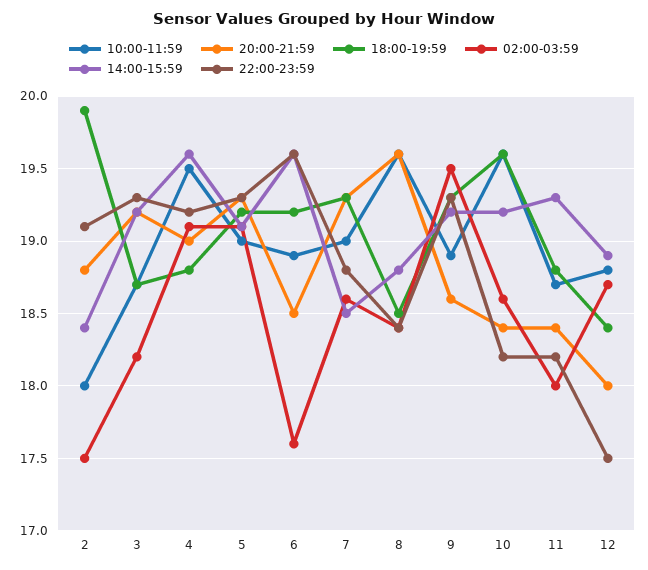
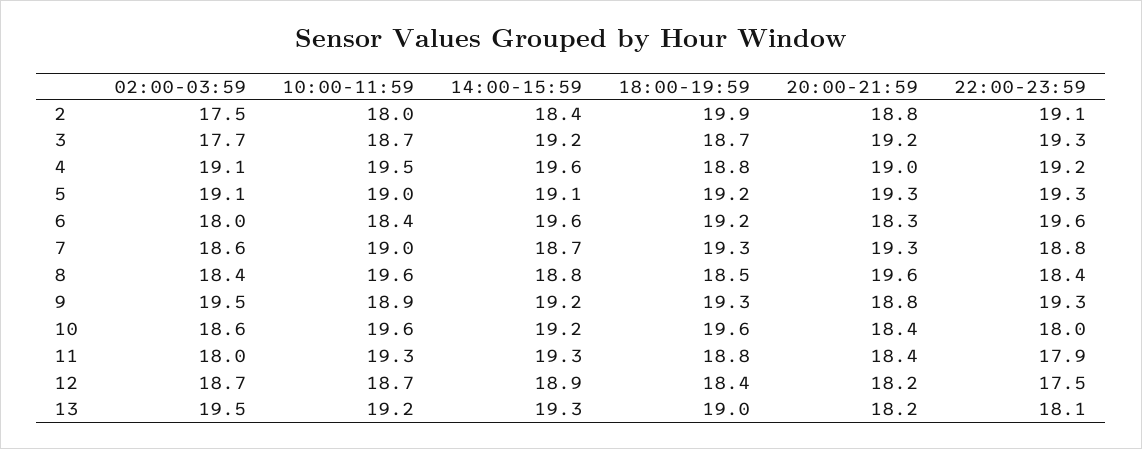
02:00-03:59, 3: 18.2 -> 17.7
10:00-11:59, 6: 18.9 -> 18.4
20:00-21:59, 6: 18.5 -> 18.3
02:00-03:59, 6: 17.6 -> 18
14:00-15:59, 7: 18.5 -> 18.7
20:00-21:59, 9: 18.6 -> 18.8
22:00-23:59, 10: 18.2 -> 18
10:00-11:59, 11: 18.7 -> 19.3
22:00-23:59, 11: 18.2 -> 17.9
10:00-11:59, 12: 18.8 -> 18.7
20:00-21:59, 12: 18 -> 18.2
02:00-03:59, 13: none -> 19.5
10:00-11:59, 13: none -> 19.2
14:00-15:59, 13: none -> 19.3
18:00-19:59, 13: none -> 19
20:00-21:59, 13: none -> 18.2
22:00-23:59, 13: none -> 18.1

